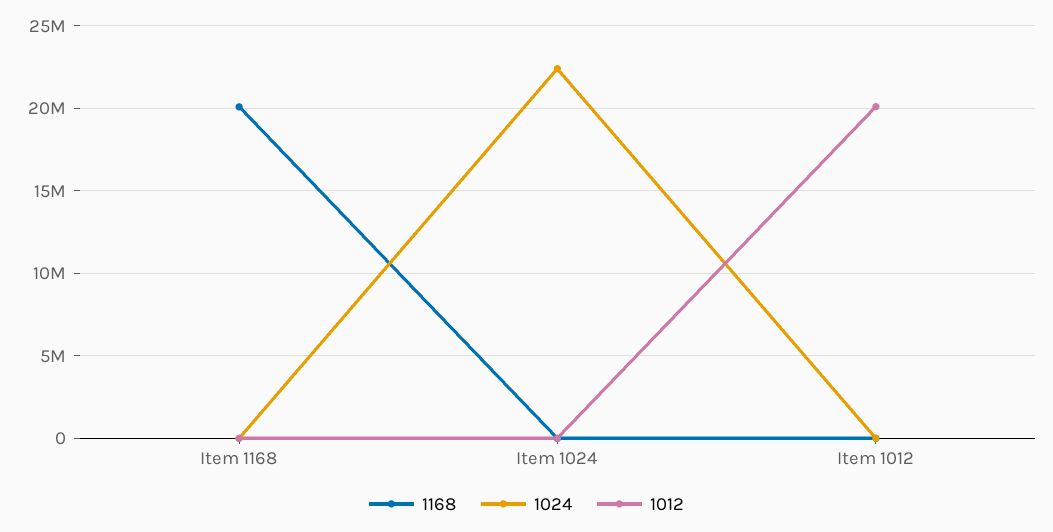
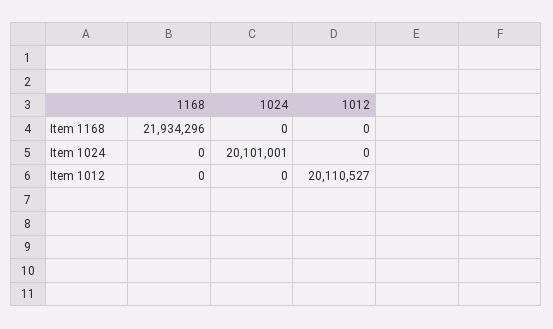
1168, Item 1168: 20000000 -> 21934296
1024, Item 1024: 22500000 -> 20101001

